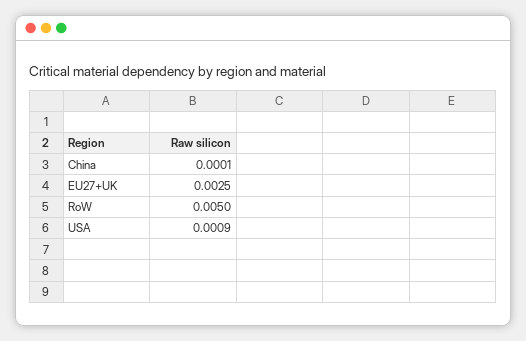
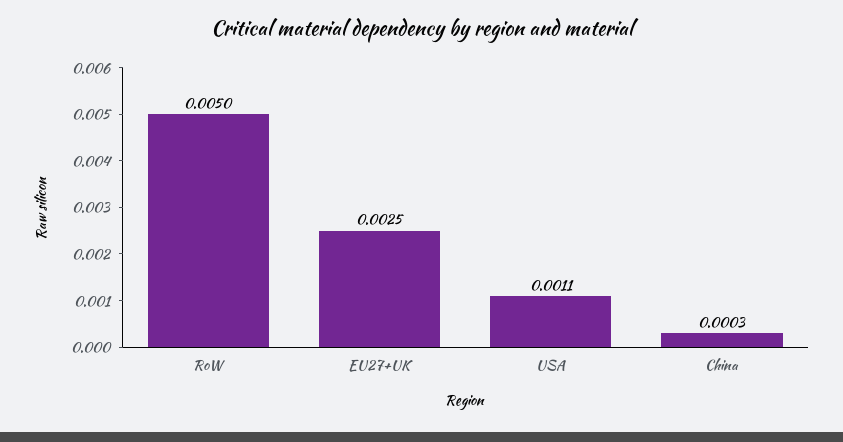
China: 0.0001 -> 0.0003
USA: 0.0009 -> 0.0011

